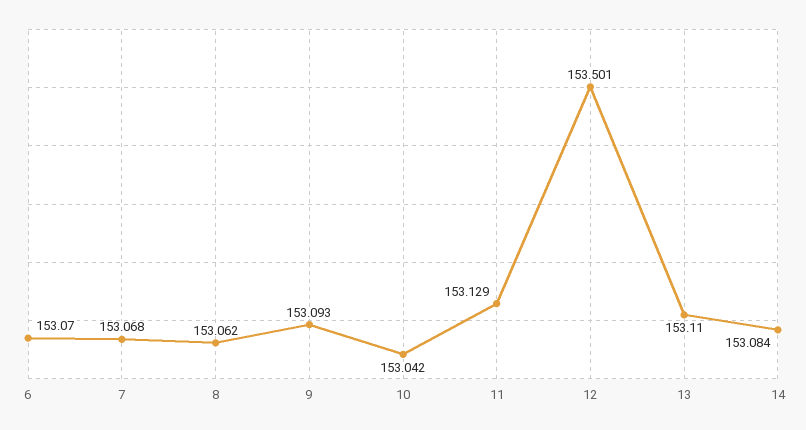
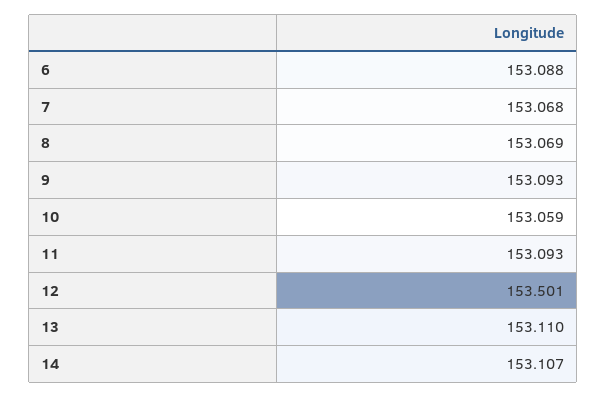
6: 153.07 -> 153.088
8: 153.062 -> 153.069
10: 153.042 -> 153.059
11: 153.129 -> 153.093
14: 153.084 -> 153.107

